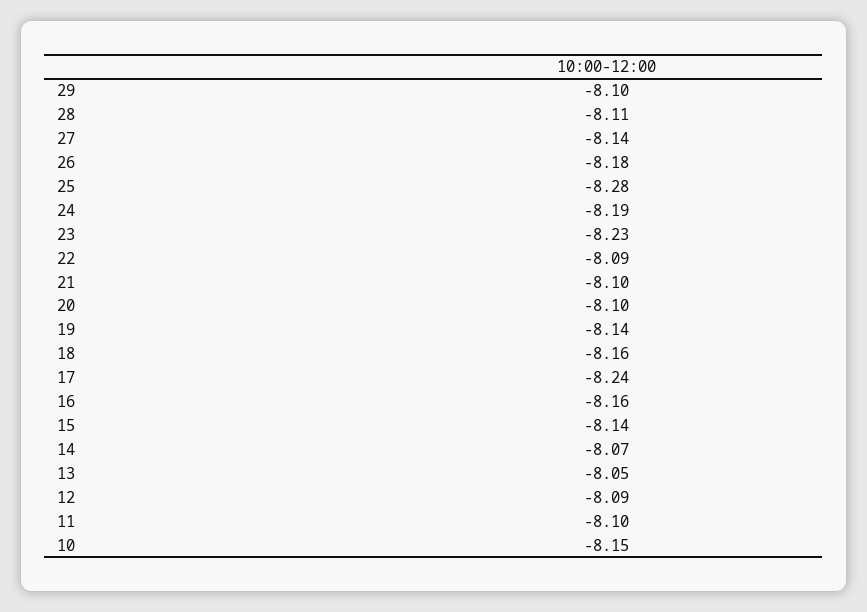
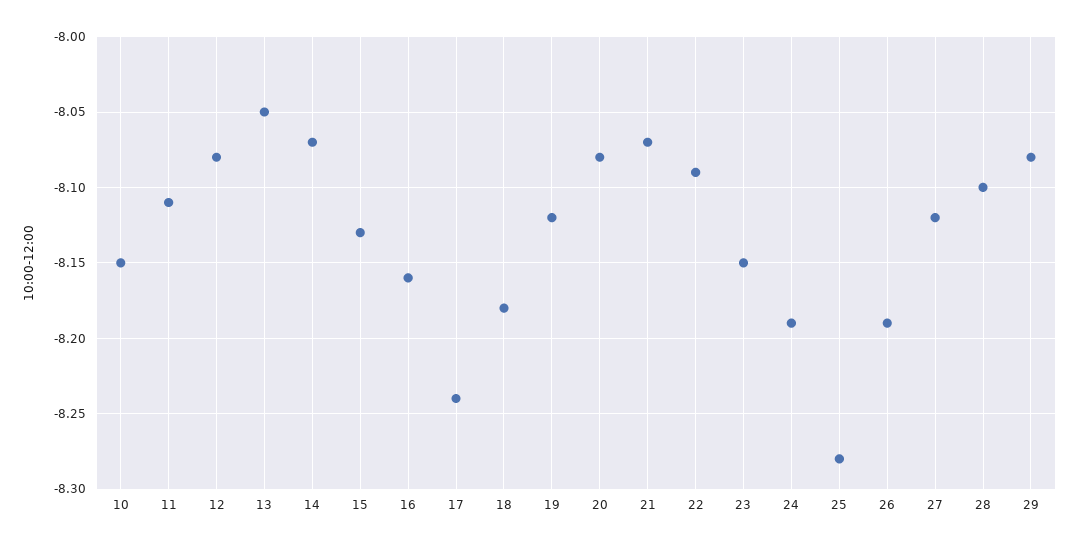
29: -8.1 -> -8.08
28: -8.11 -> -8.1
27: -8.14 -> -8.12
26: -8.18 -> -8.19
23: -8.23 -> -8.15
21: -8.1 -> -8.07
20: -8.1 -> -8.08
19: -8.14 -> -8.12
18: -8.16 -> -8.18
15: -8.14 -> -8.13
12: -8.09 -> -8.08
11: -8.1 -> -8.11

